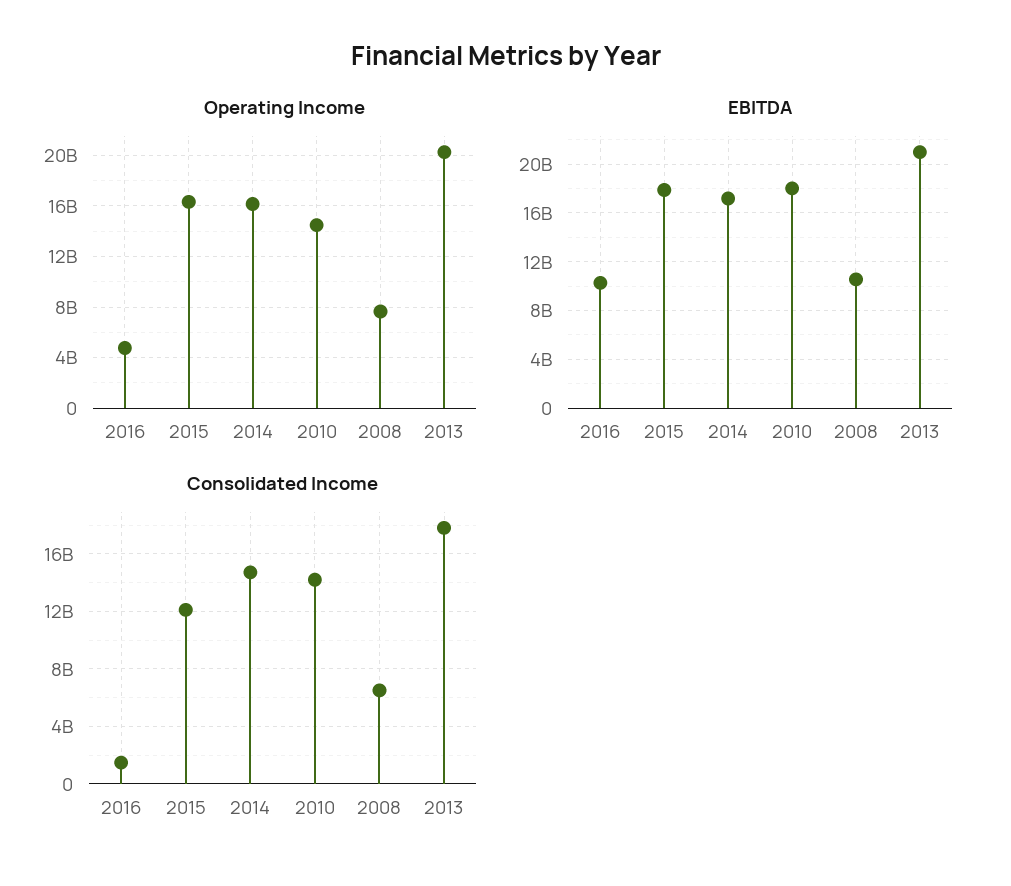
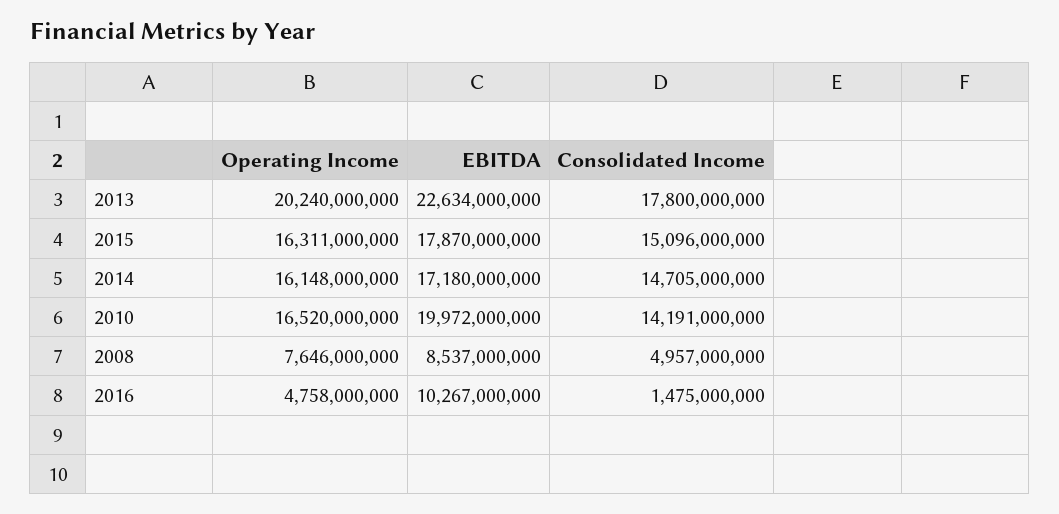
Operating Income, 2010: 14500000000 -> 16520000000
EBITDA, 2010: 18000000000 -> 19972000000
EBITDA, 2008: 10500000000 -> 8537000000
EBITDA, 2013: 21000000000 -> 22634000000
Consolidated Income, 2015: 12000000000 -> 15096000000
Consolidated Income, 2008: 6500000000 -> 4957000000

